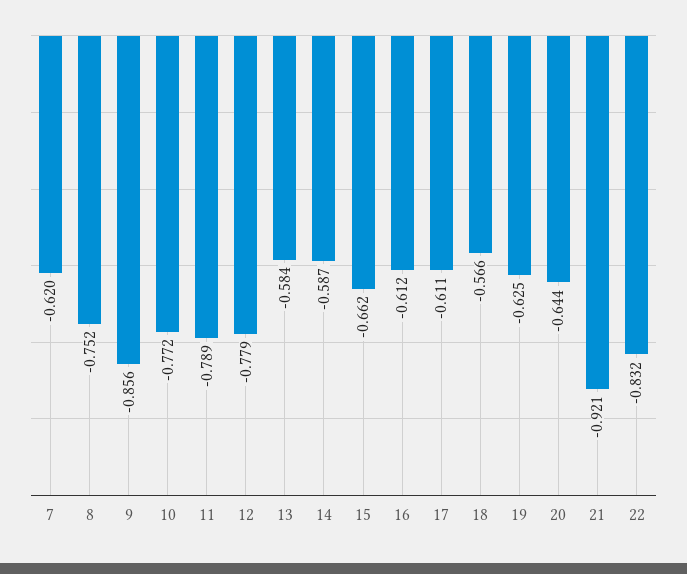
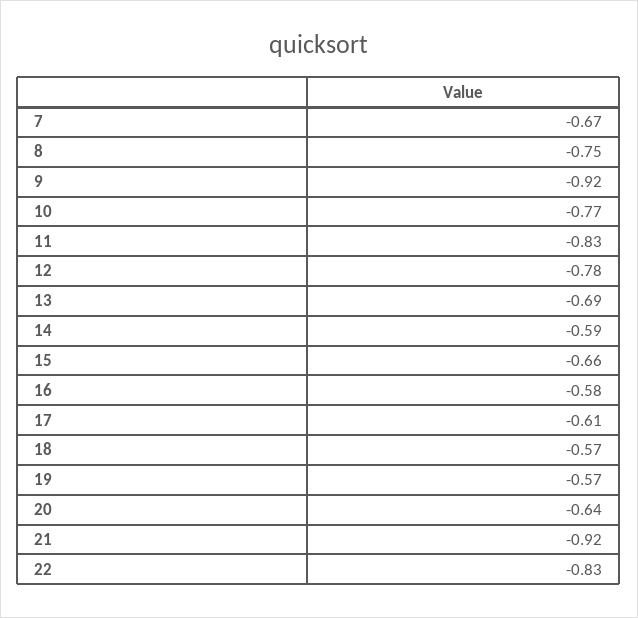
7: -0.62 -> -0.67
9: -0.856 -> -0.92
11: -0.789 -> -0.83
13: -0.584 -> -0.69
16: -0.612 -> -0.58
19: -0.625 -> -0.57

